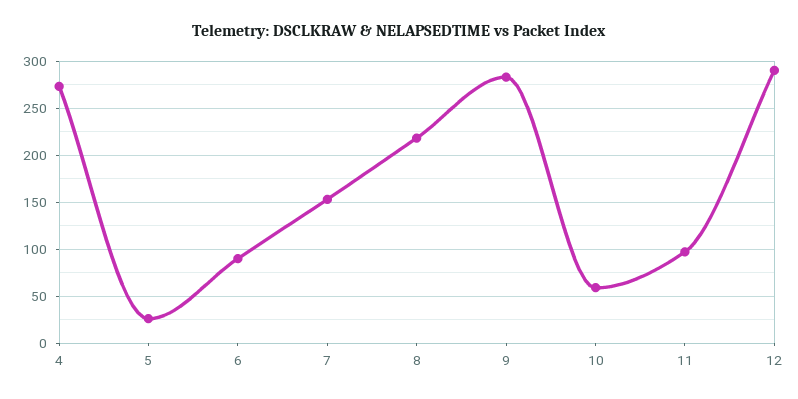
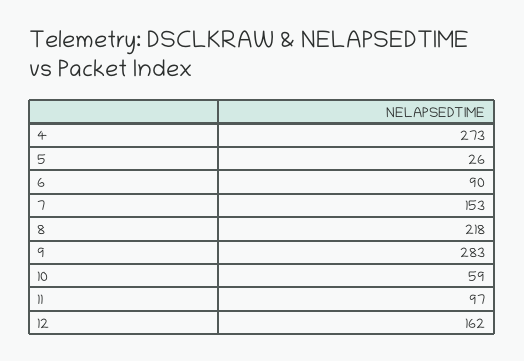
12: 290 -> 162

